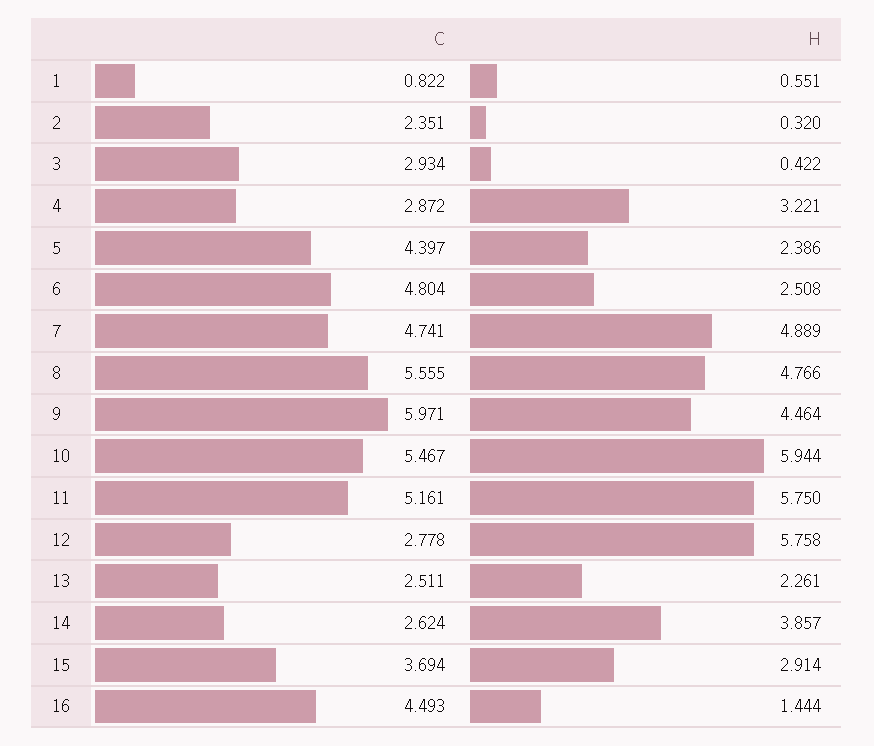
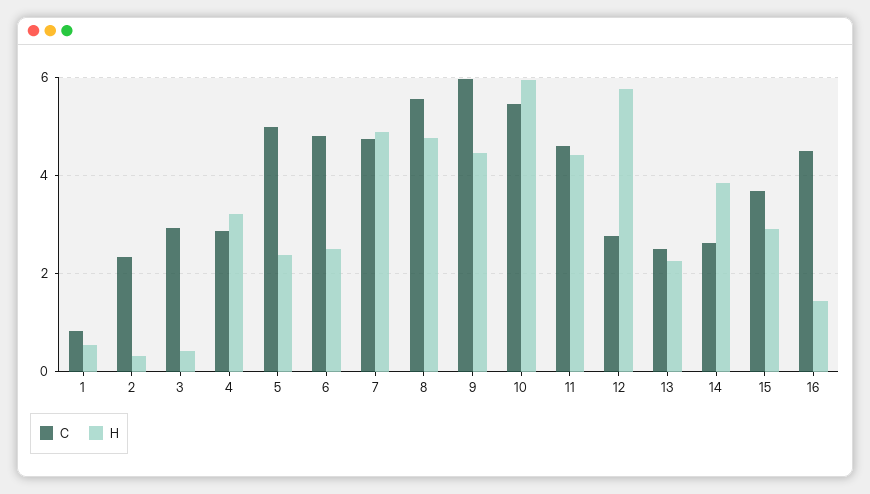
C, 5: 4.397 -> 5
C, 11: 5.161 -> 4.6
H, 11: 5.75 -> 4.4

